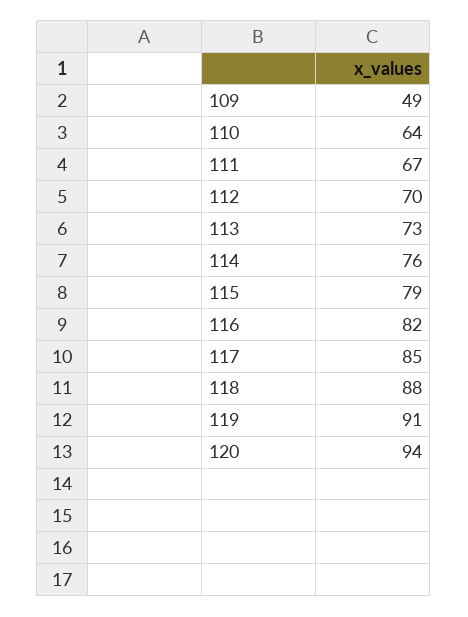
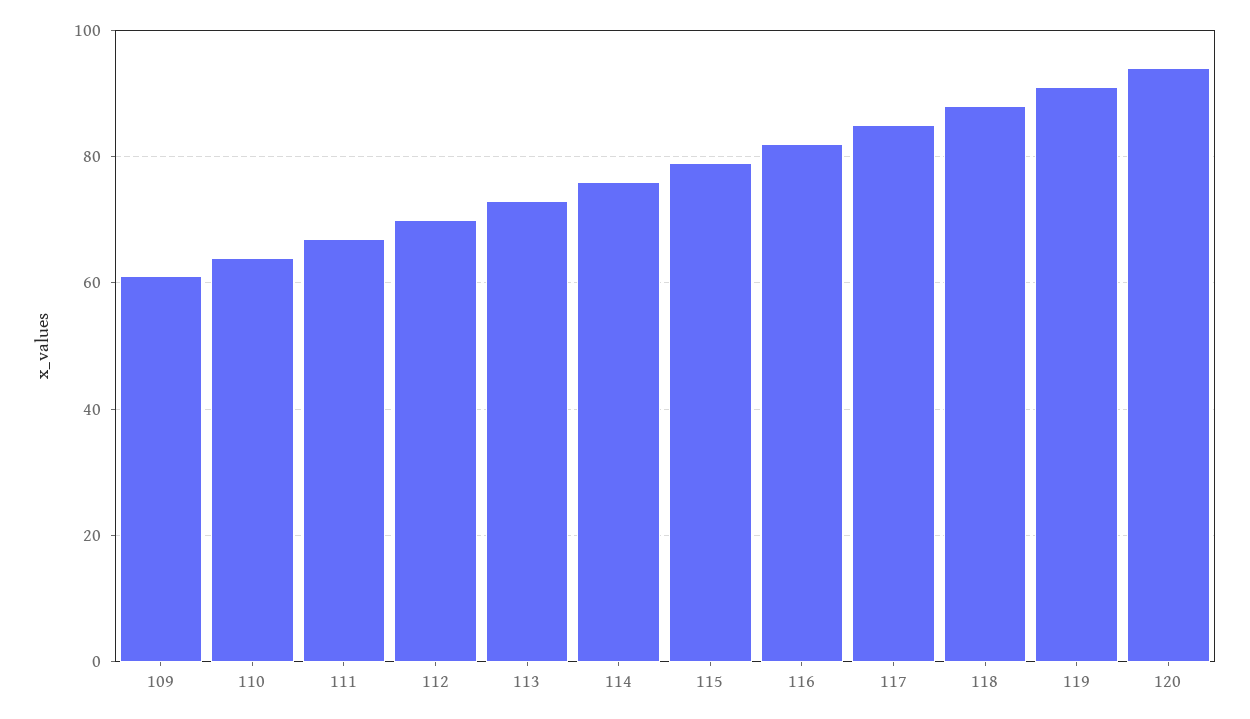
109: 49 -> 60

